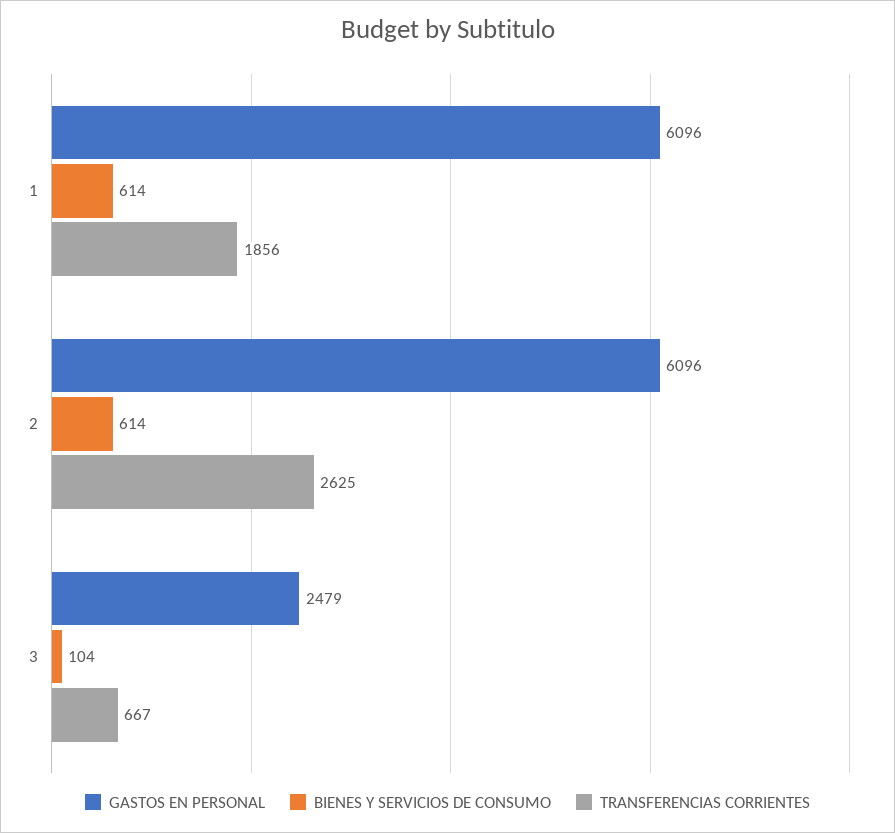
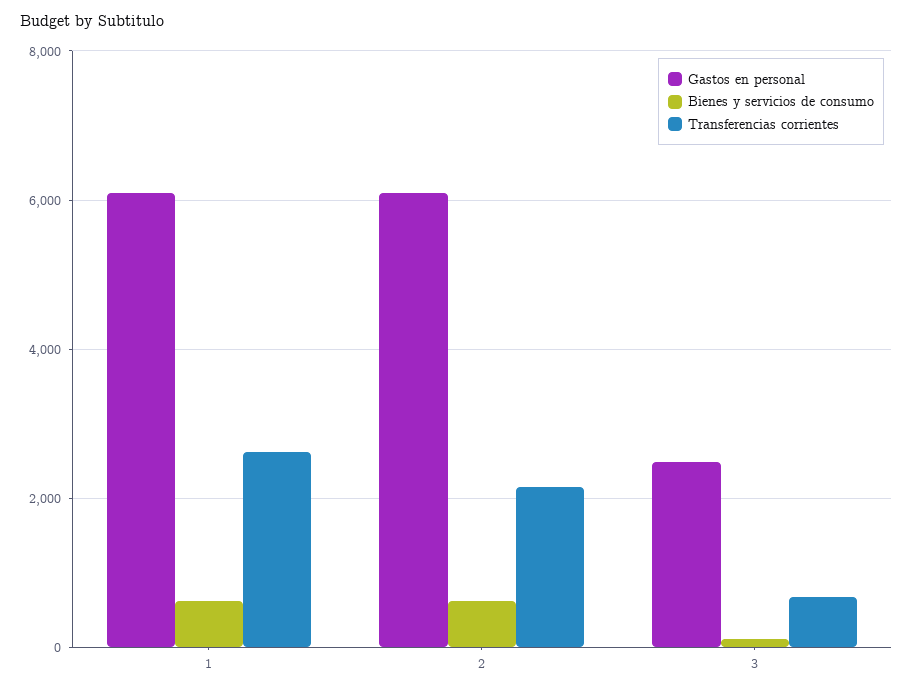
TRANSFERENCIAS CORRIENTES, 1: 1856 -> 2600
TRANSFERENCIAS CORRIENTES, 2: 2625 -> 2200

